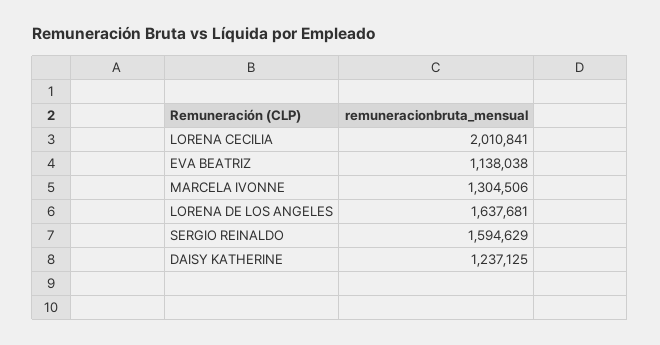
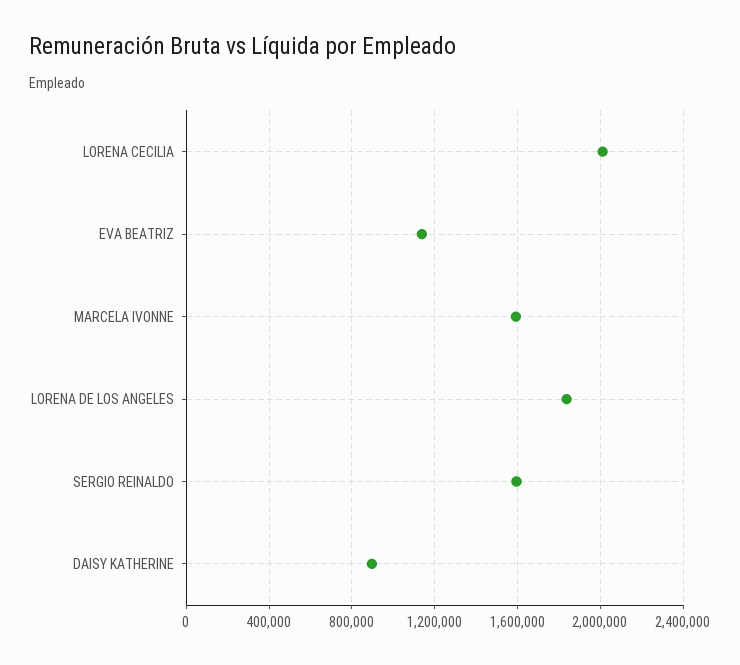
MARCELA IVONNE: 1304506 -> 1600000
LORENA DE LOS ANGELES: 1637681 -> 1850000
DAISY KATHERINE: 1237125 -> 900000

